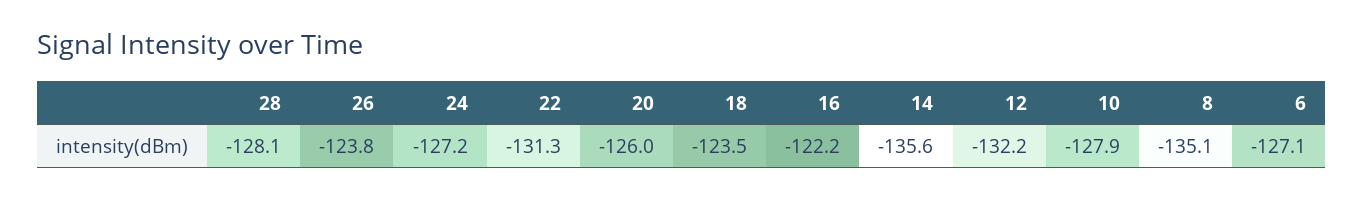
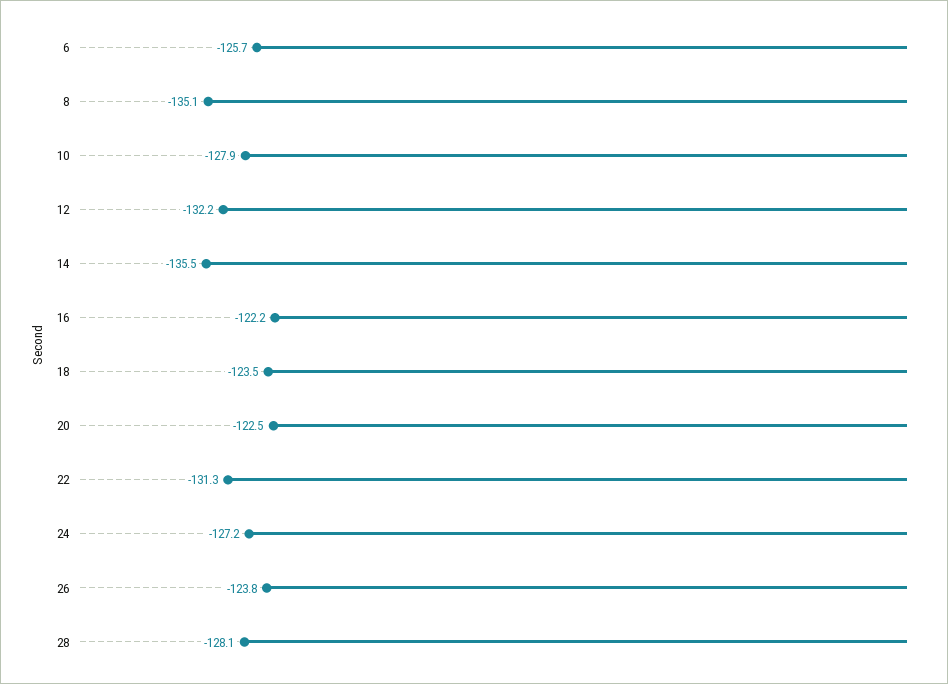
20: -126 -> -122.5
14: -135.6 -> -135.5
6: -127.1 -> -125.7

